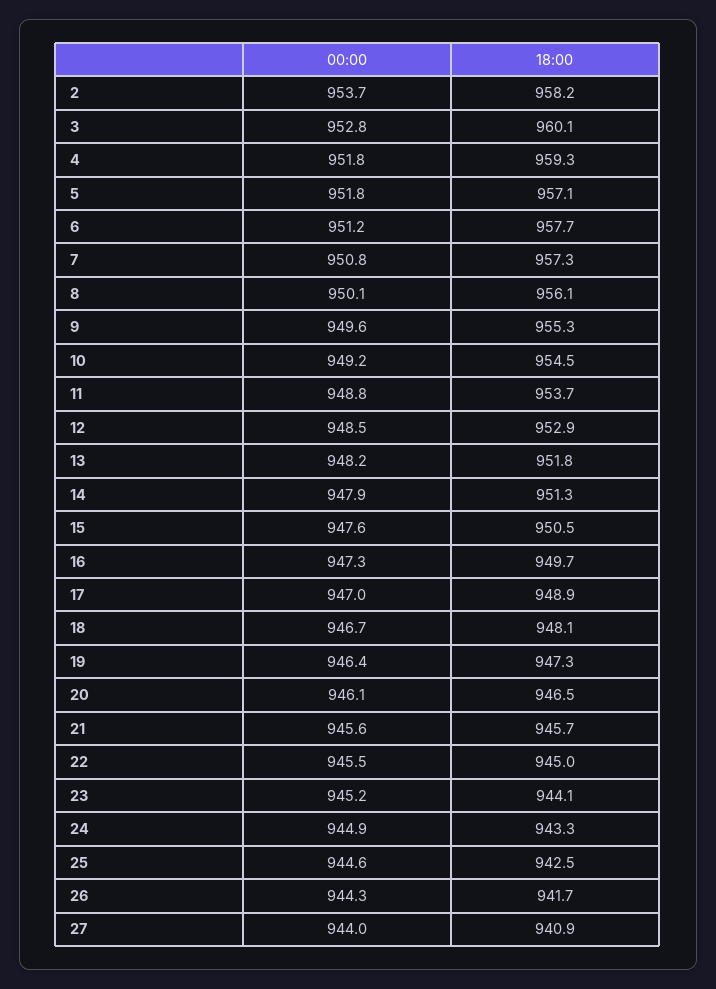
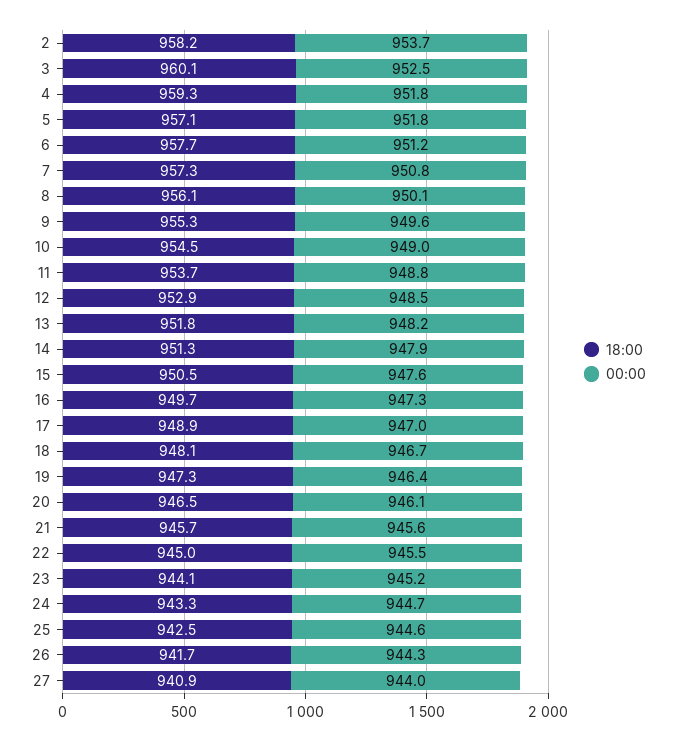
00:00, 3: 952.8 -> 952.5
00:00, 10: 949.2 -> 949
00:00, 24: 944.9 -> 944.7

